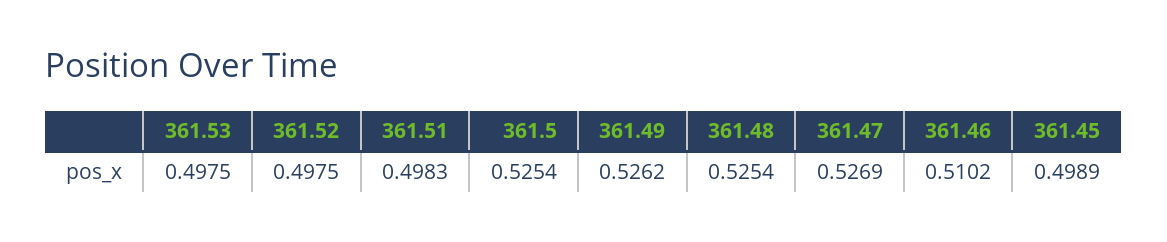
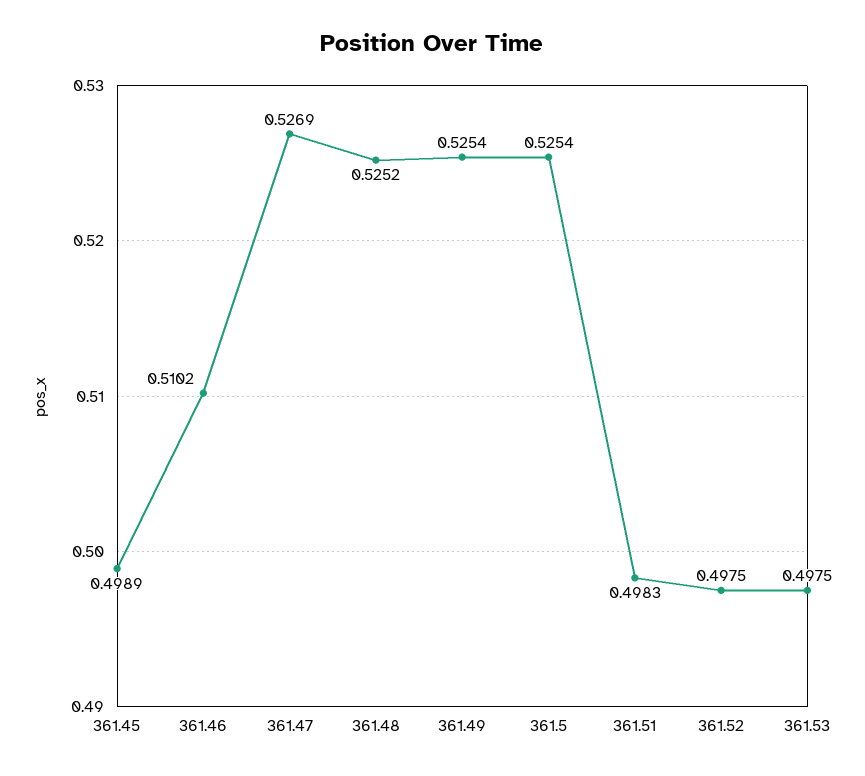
361.49: 0.5262 -> 0.5254
361.48: 0.5254 -> 0.5252

